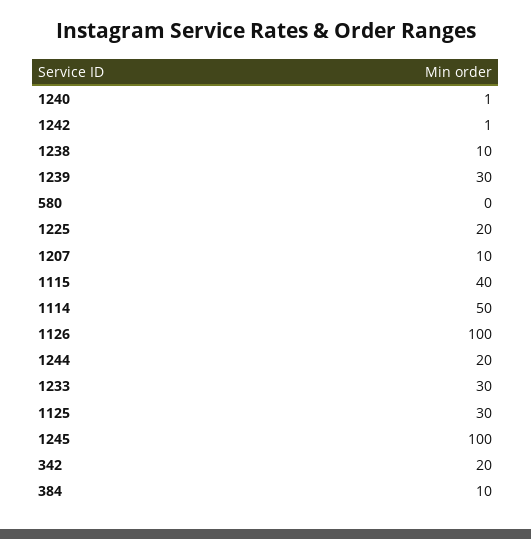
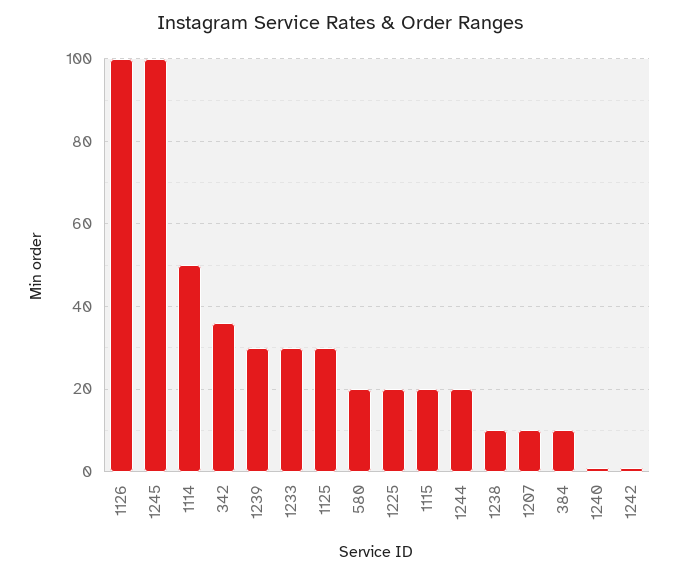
580: 0 -> 20
1115: 40 -> 20
342: 20 -> 35

